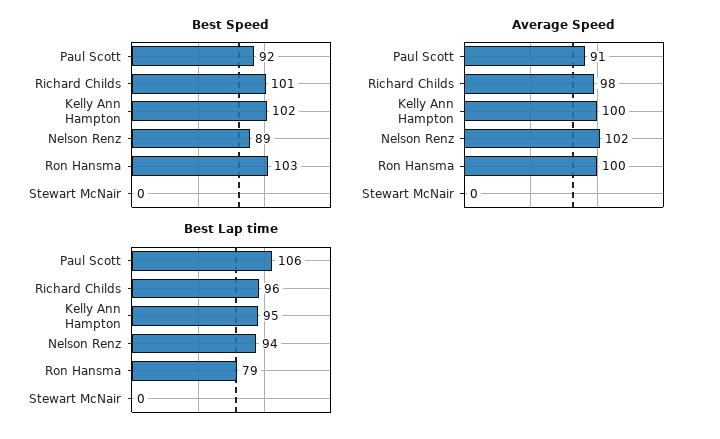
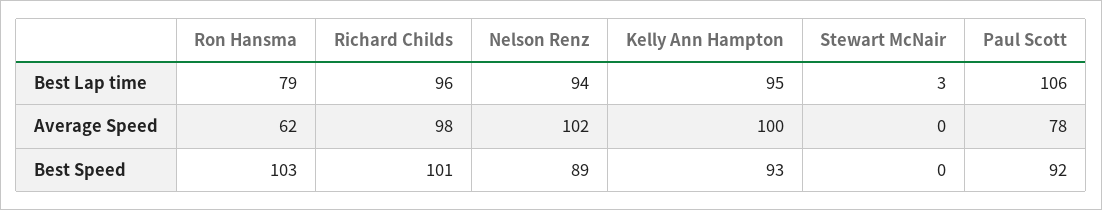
Best Speed, Kelly Ann Hampton: 102 -> 93
Average Speed, Paul Scott: 91 -> 78
Average Speed, Ron Hansma: 100 -> 62
Best Lap time, Stewart McNair: 0 -> 3

